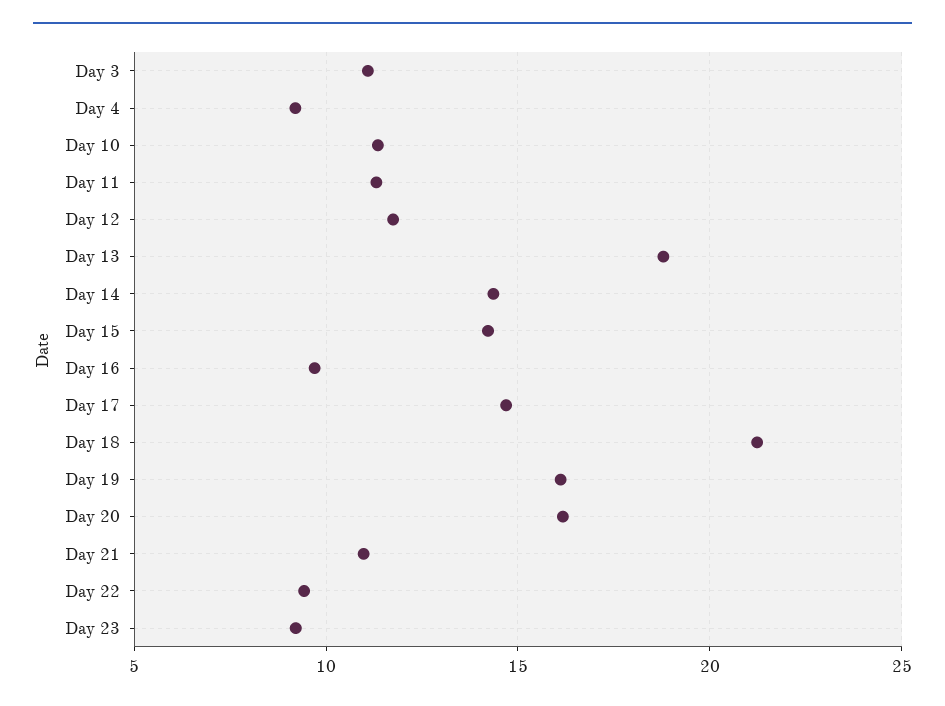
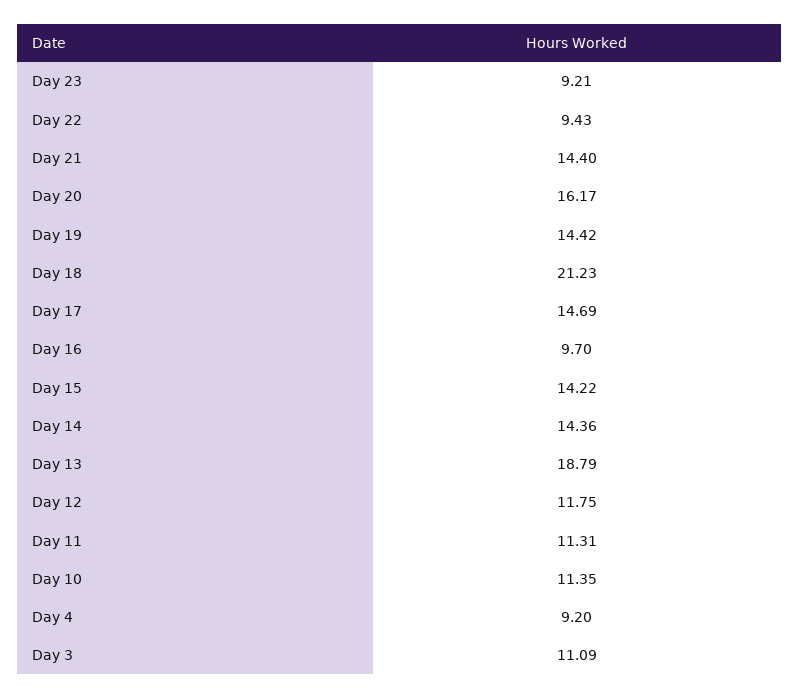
Day 19: 16 -> 14.42
Day 21: 11 -> 14.4

